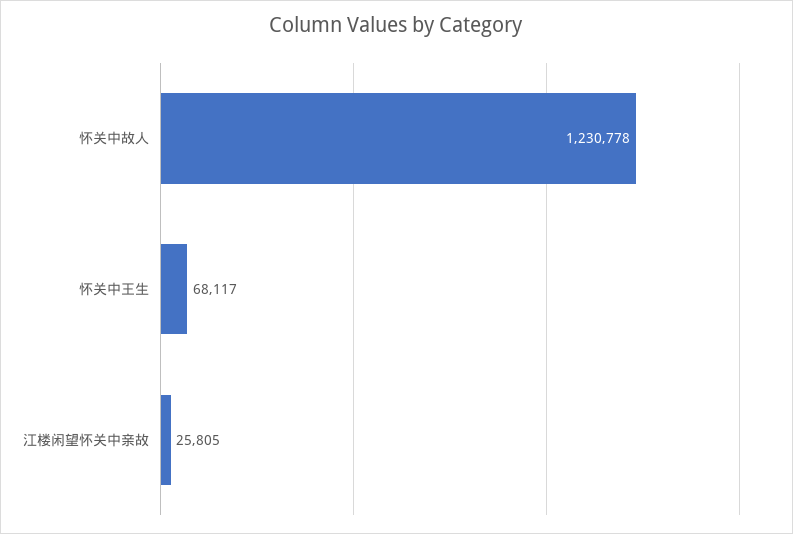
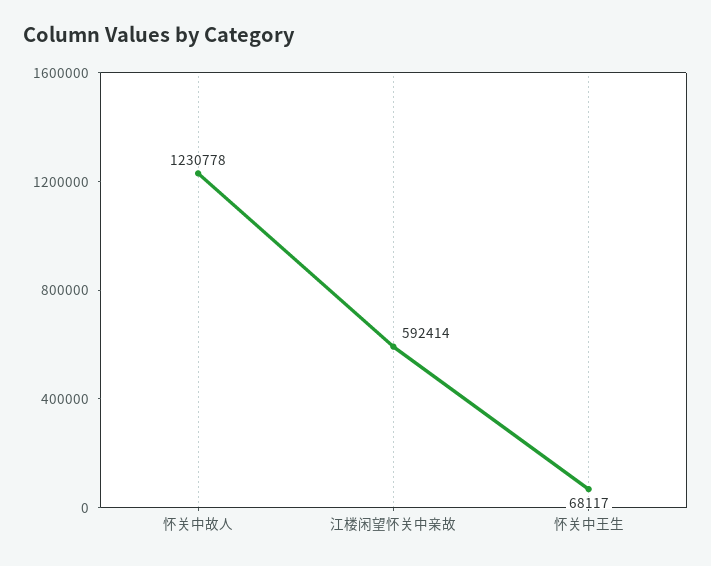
江楼闲望怀关中亲故: 25805 -> 592414

